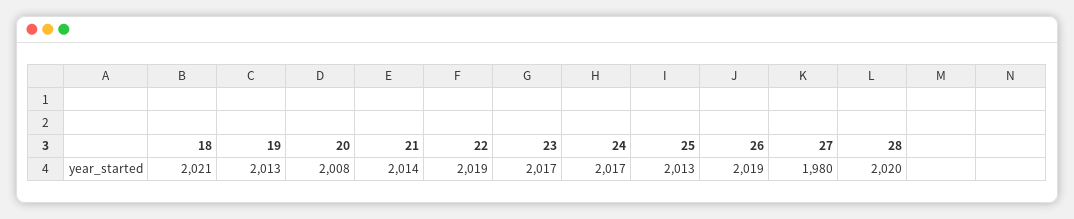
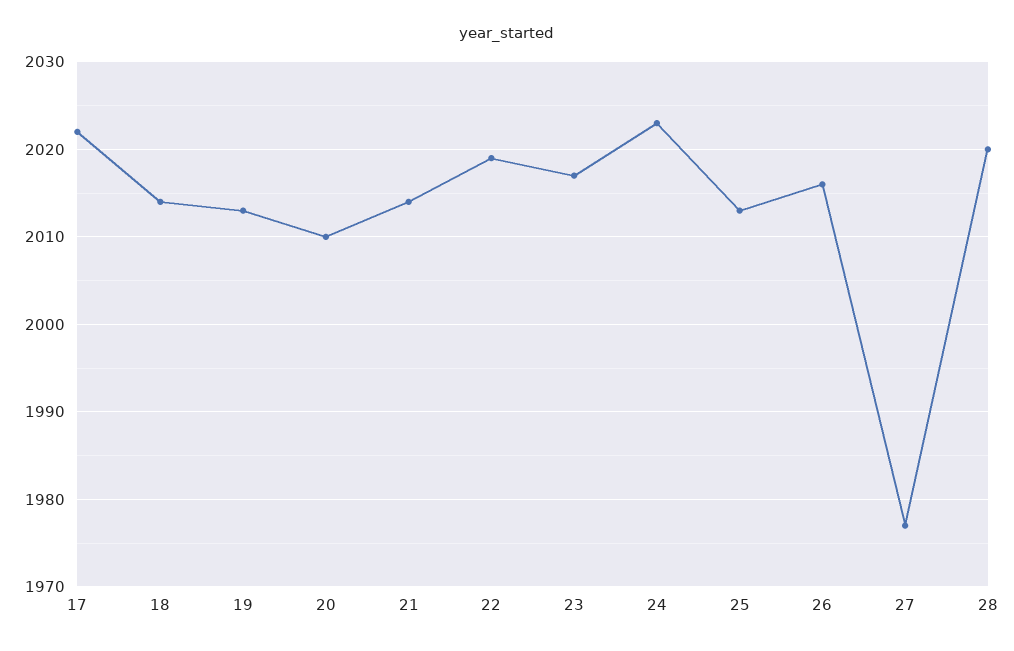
18: 2021 -> 2014
20: 2008 -> 2010
24: 2017 -> 2023
26: 2019 -> 2016
27: 1980 -> 1977
17: none -> 2022

